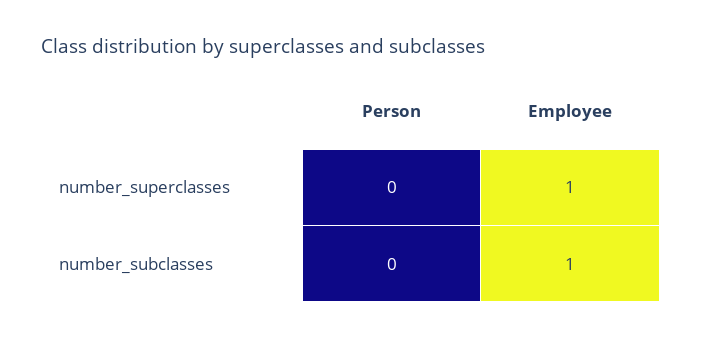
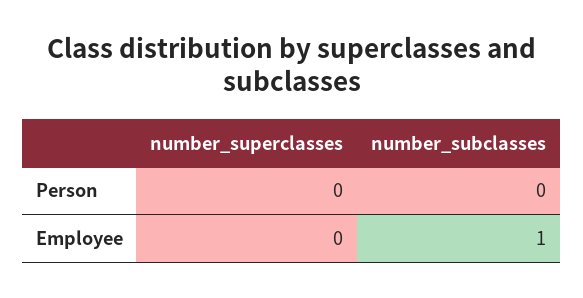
Employee, number_superclasses: 1 -> 0

